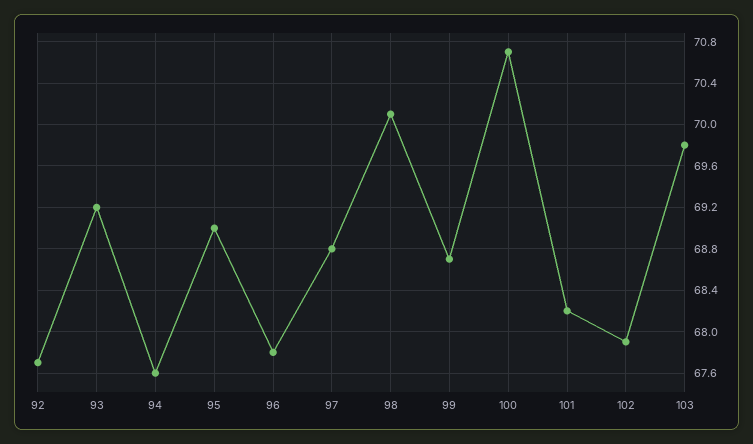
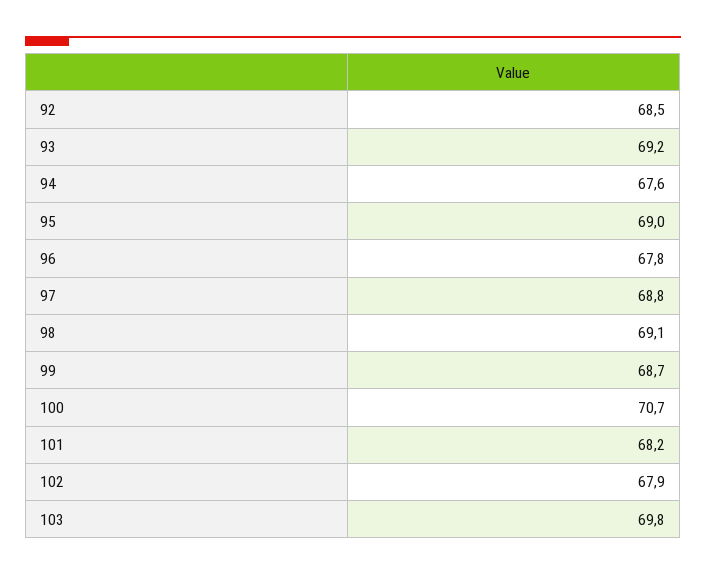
92: 67.7 -> 68.5
98: 70.1 -> 69.1

